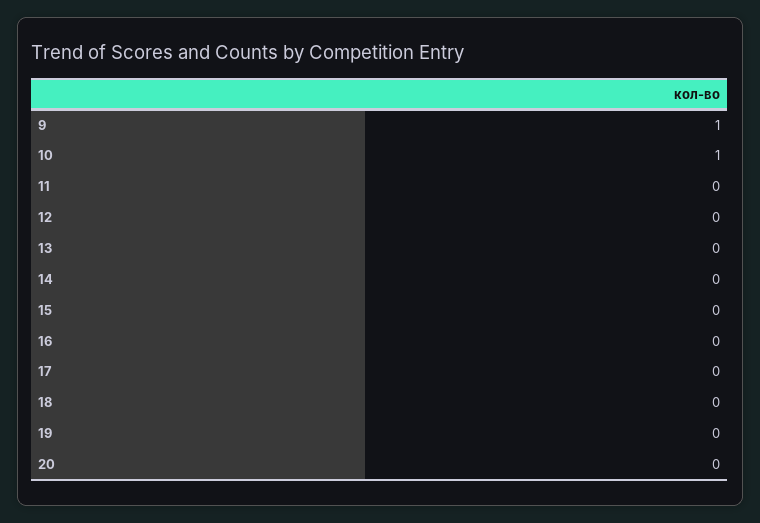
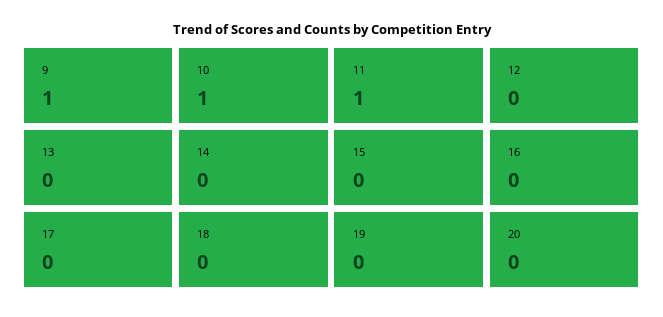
11: 0 -> 1

